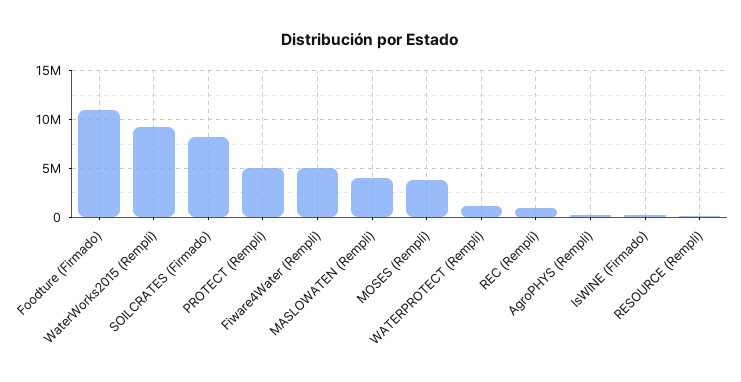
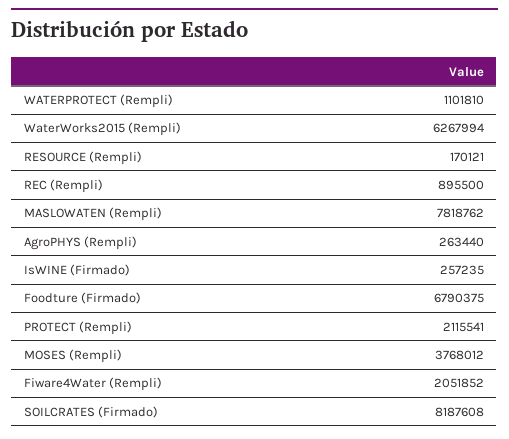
Foodture (Firmado): 11000000 -> 6790375
WaterWorks2015 (Rempli): 9000000 -> 6267994
PROTECT (Rempli): 5000000 -> 2115541
Fiware4Water (Rempli): 5000000 -> 2051852
MASLOWATEN (Rempli): 4000000 -> 7818762

